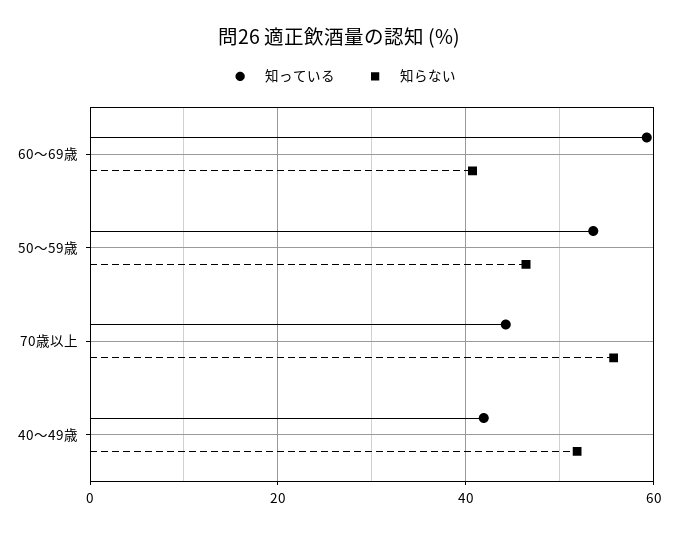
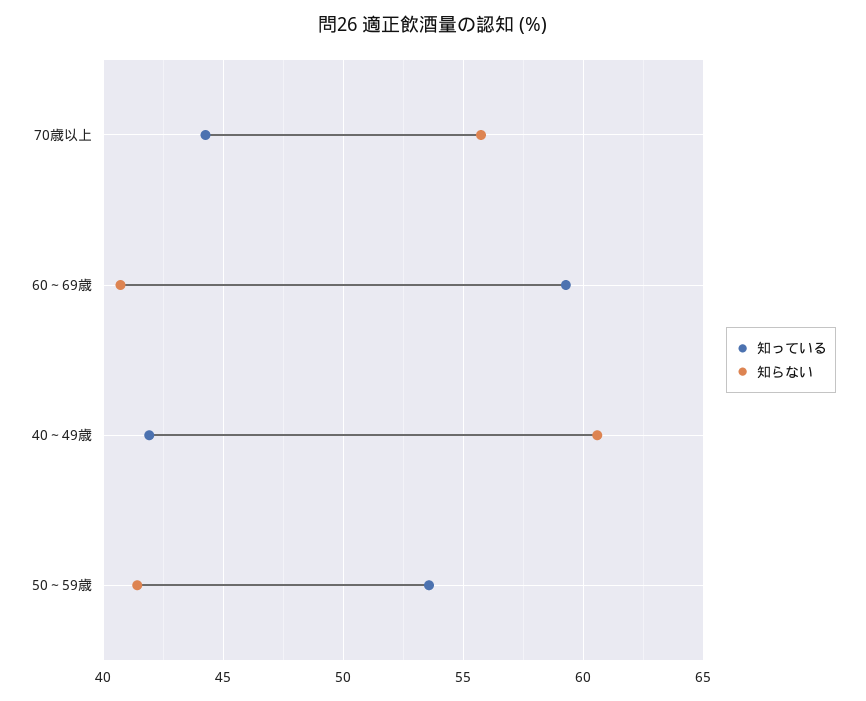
知らない, 50～59歳: 46 -> 41.5
知らない, 40～49歳: 52 -> 60.5

